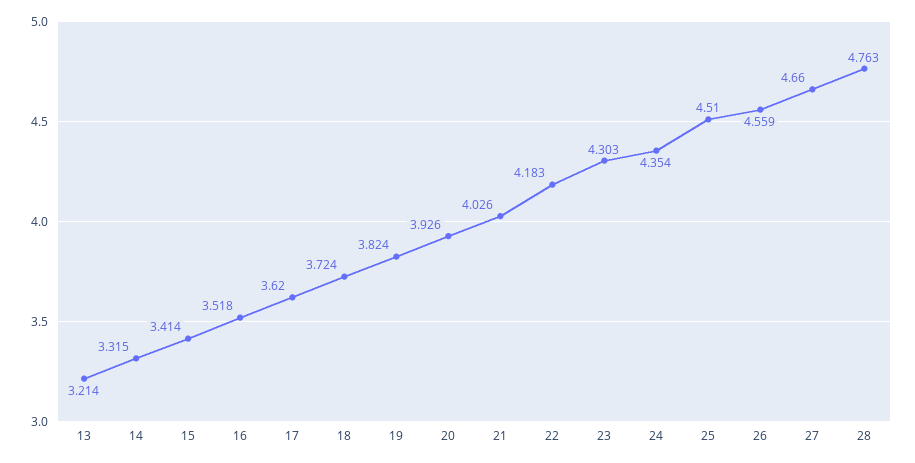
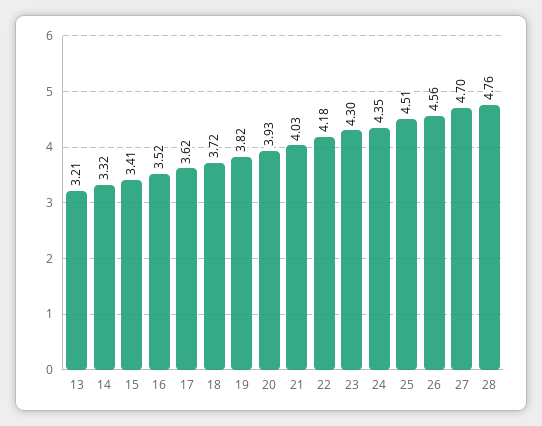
27: 4.66 -> 4.7

